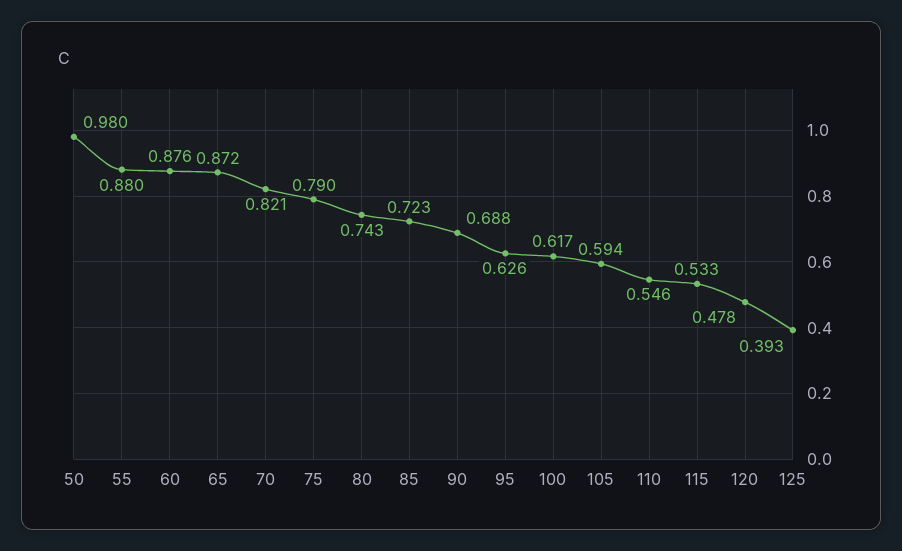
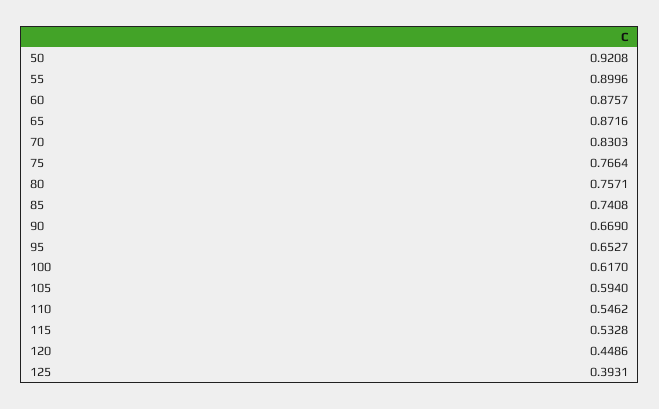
50: 0.98 -> 0.9208
55: 0.88 -> 0.8996
70: 0.821 -> 0.8303
75: 0.79 -> 0.7664
80: 0.743 -> 0.7571
85: 0.723 -> 0.7408
90: 0.688 -> 0.669
95: 0.626 -> 0.6527
120: 0.478 -> 0.4486

